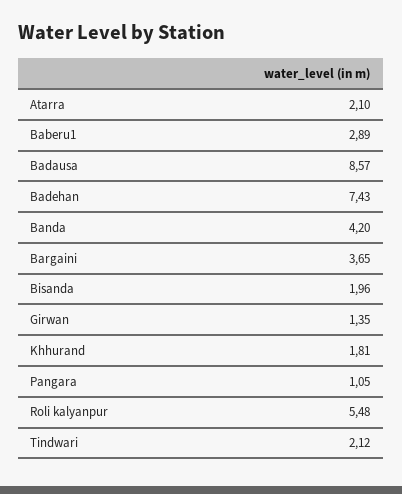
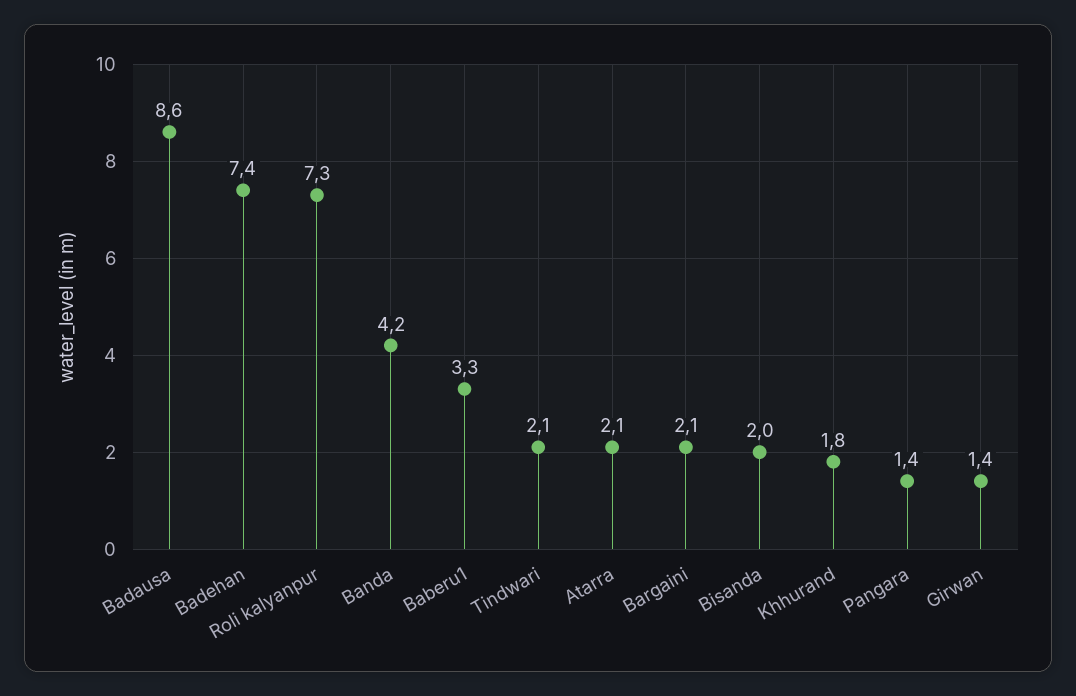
Baberu1: 2.89 -> 3.3
Bargaini: 3.65 -> 2.1
Pangara: 1.05 -> 1.4
Roli kalyanpur: 5.48 -> 7.3

